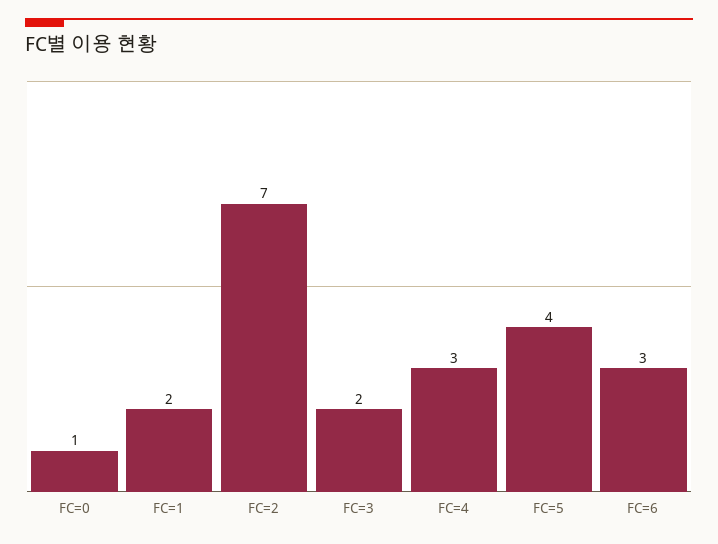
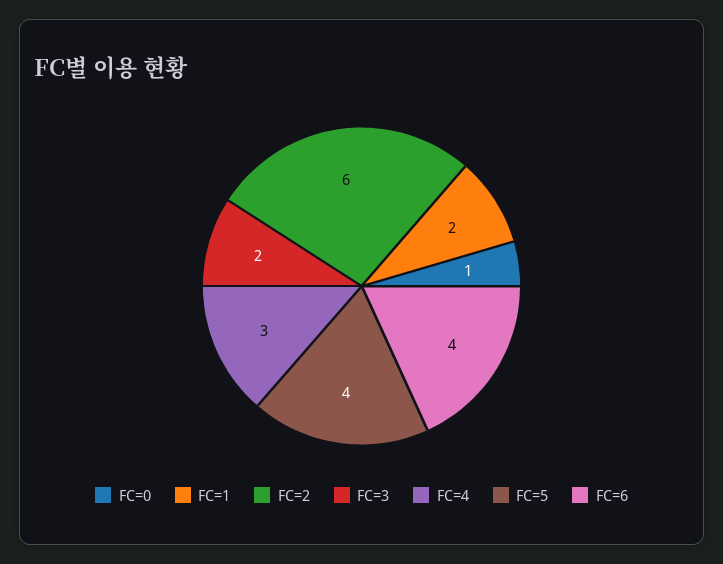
FC=2: 7 -> 6
FC=6: 3 -> 4

